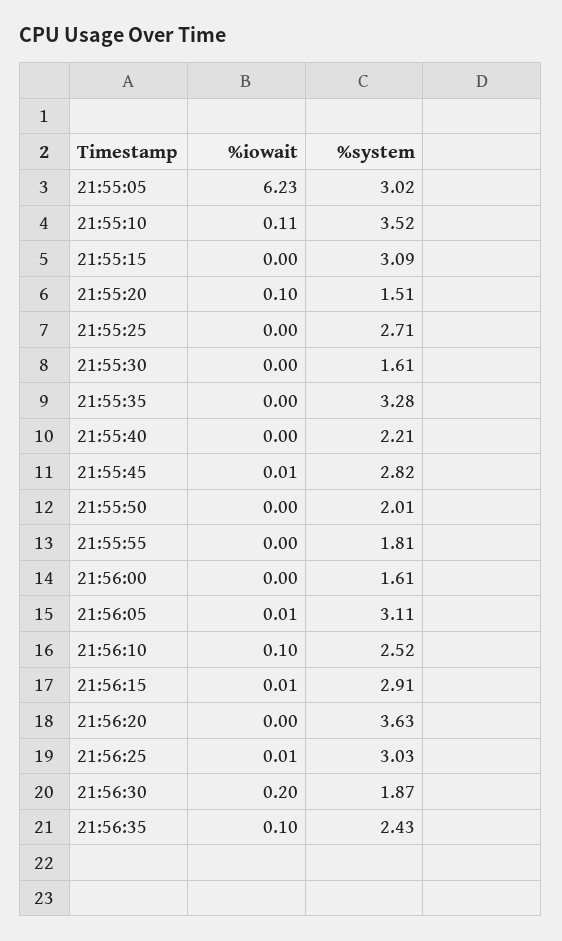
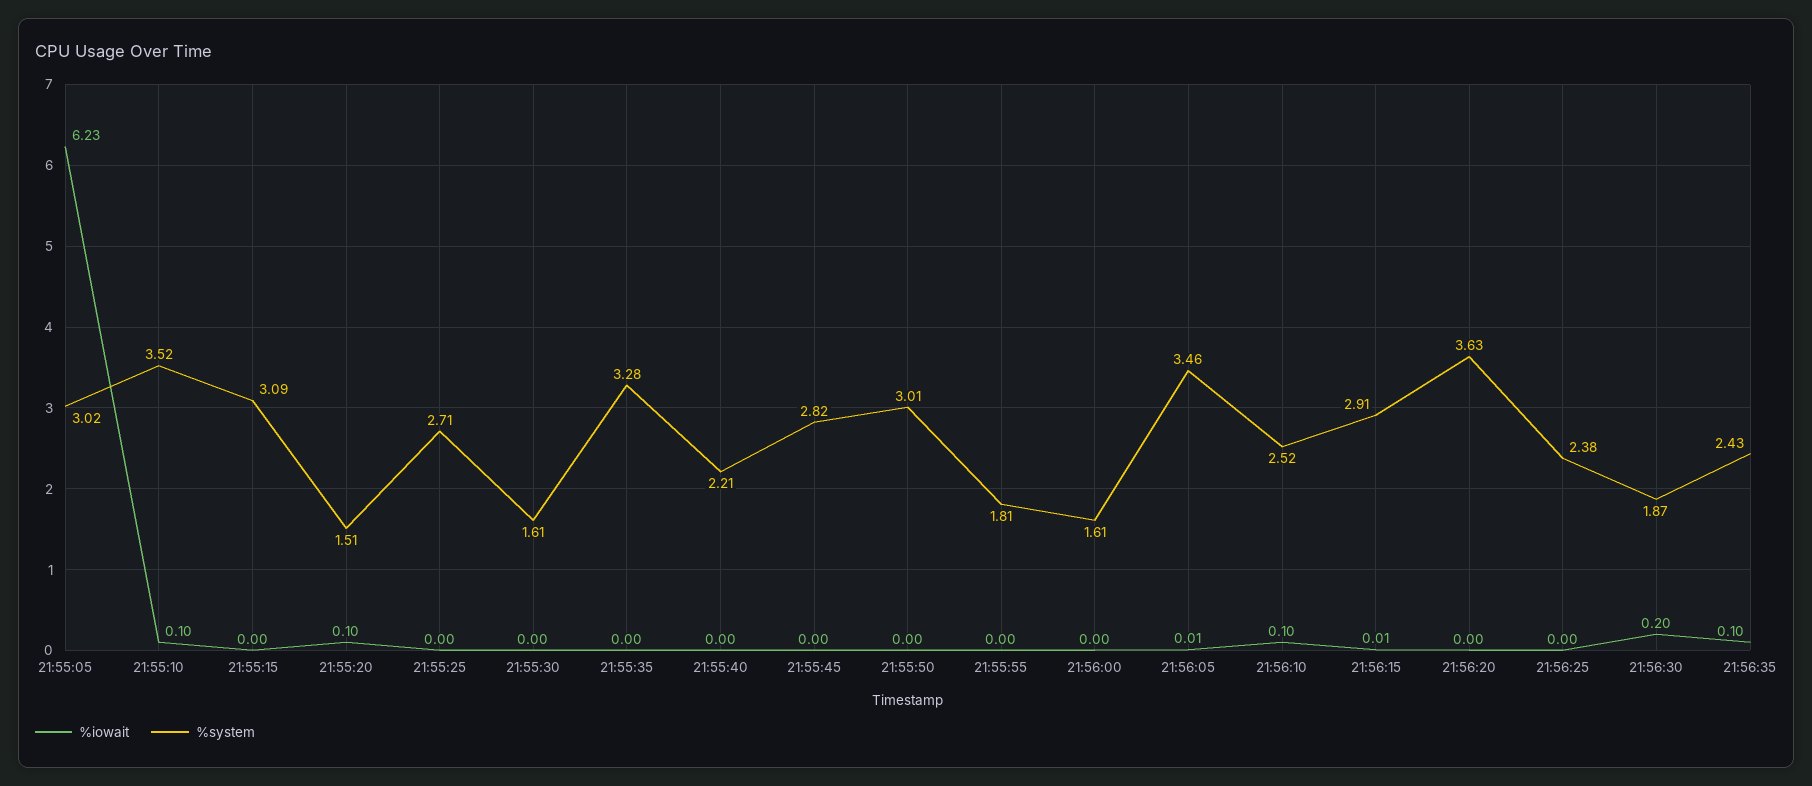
%iowait, 21:55:10: 0.11 -> 0.1
%iowait, 21:55:45: 0.01 -> 0
%system, 21:55:50: 2.01 -> 3.01
%system, 21:56:05: 3.11 -> 3.46
%iowait, 21:56:25: 0.01 -> 0
%system, 21:56:25: 3.03 -> 2.38

